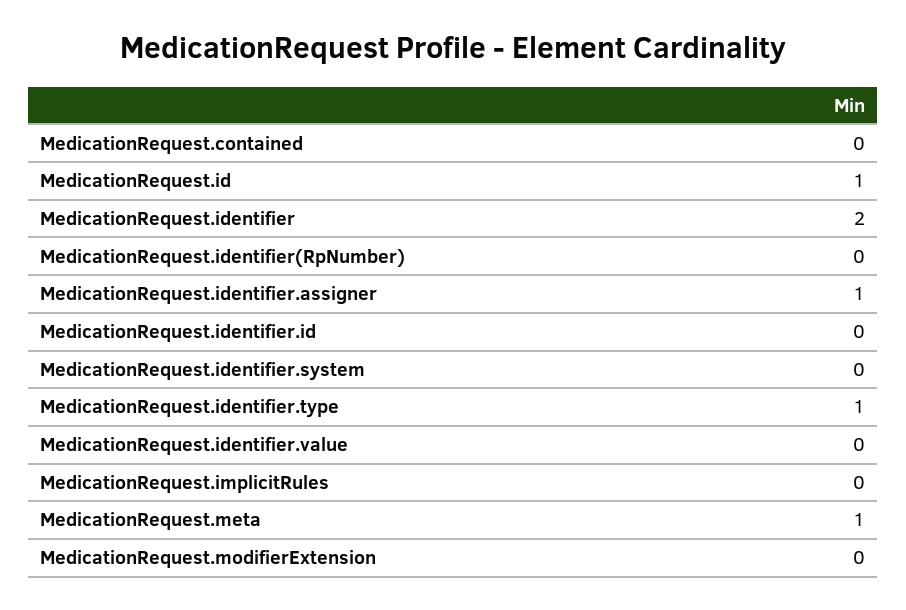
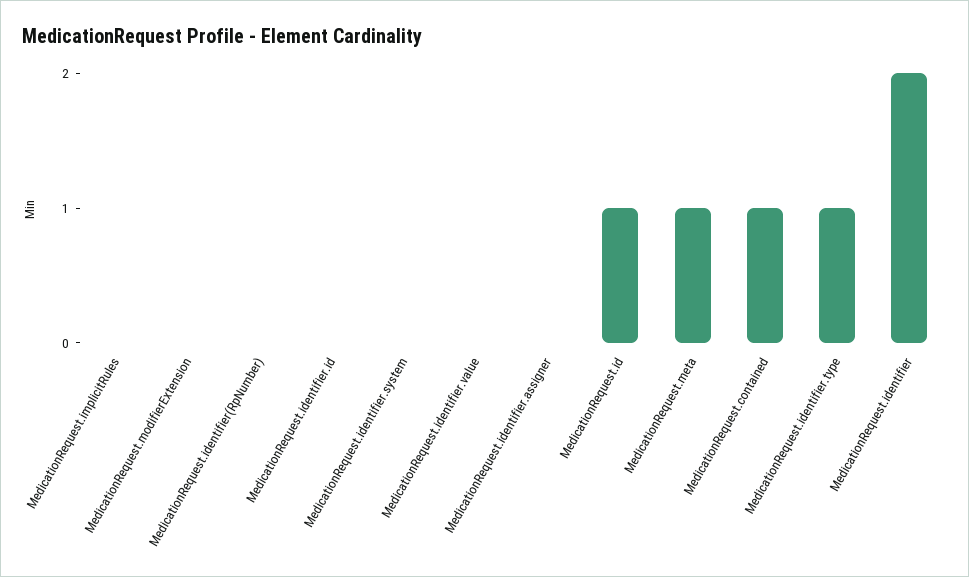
MedicationRequest.contained: 0 -> 1
MedicationRequest.identifier.assigner: 1 -> 0

